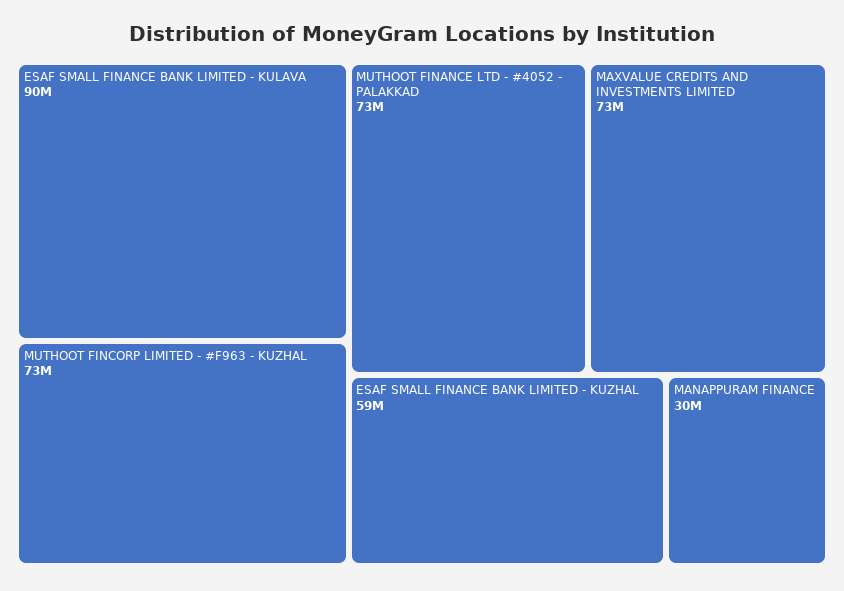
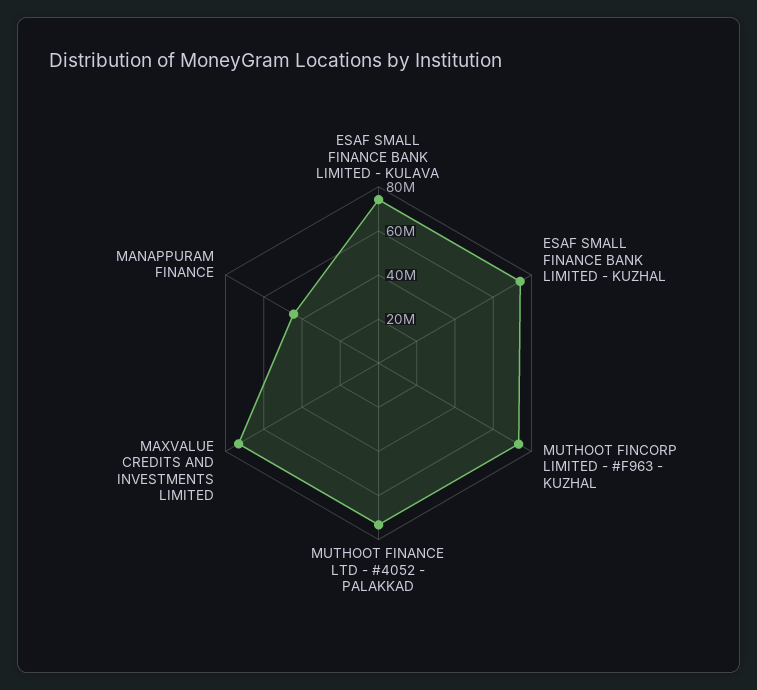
ESAF SMALL FINANCE BANK LIMITED - KULAVA: 90000000 -> 75000000
ESAF SMALL FINANCE BANK LIMITED - KUZHAL: 59000000 -> 75000000
MANAPPURAM FINANCE: 30000000 -> 45000000

